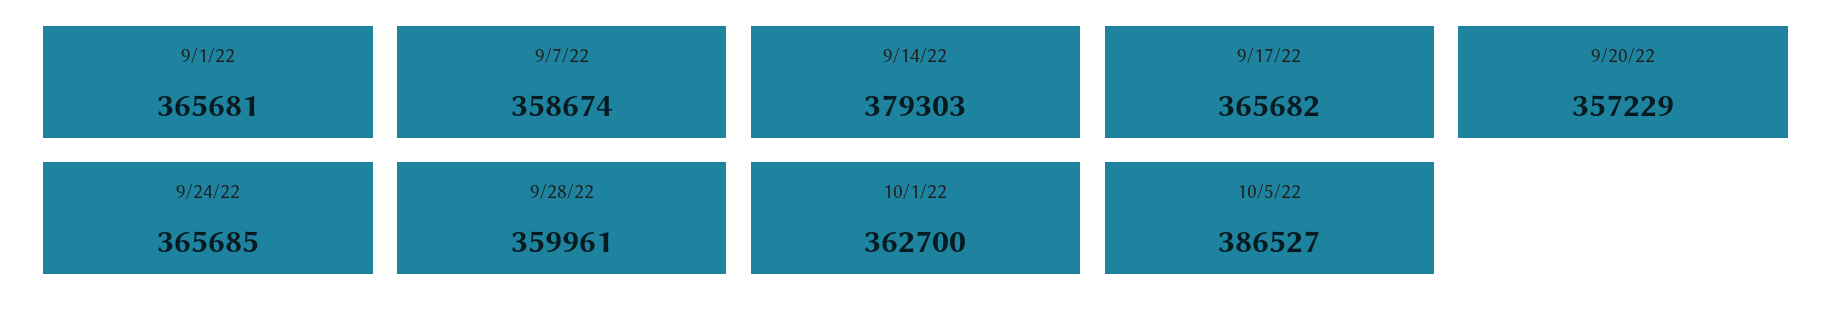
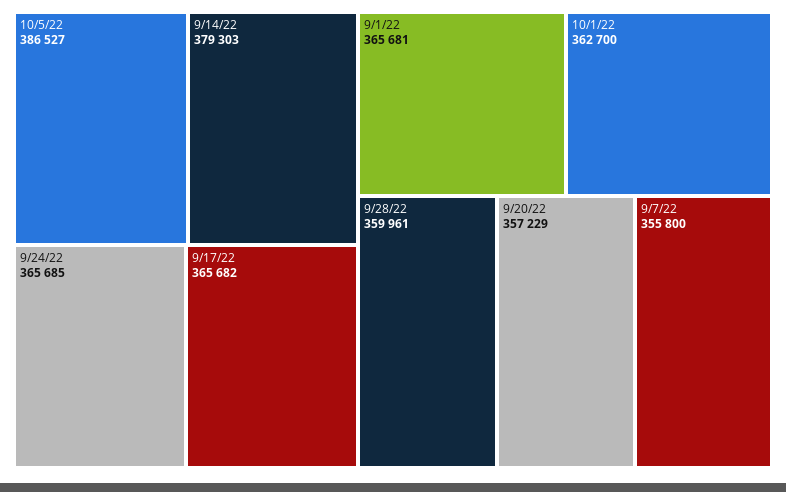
9/7/22: 358674 -> 355800

